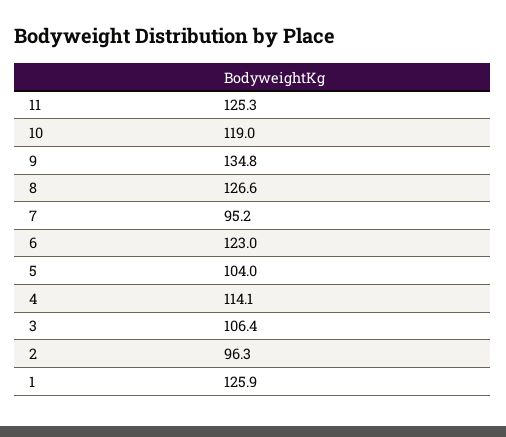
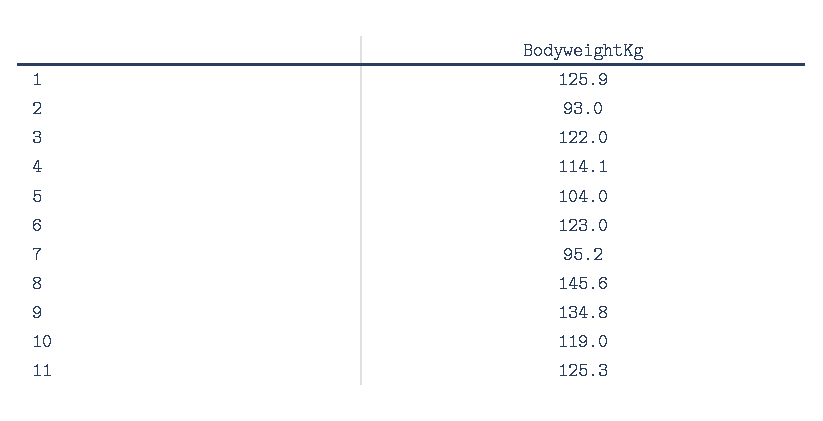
8: 126.6 -> 145.6
3: 106.4 -> 122
2: 96.3 -> 93

